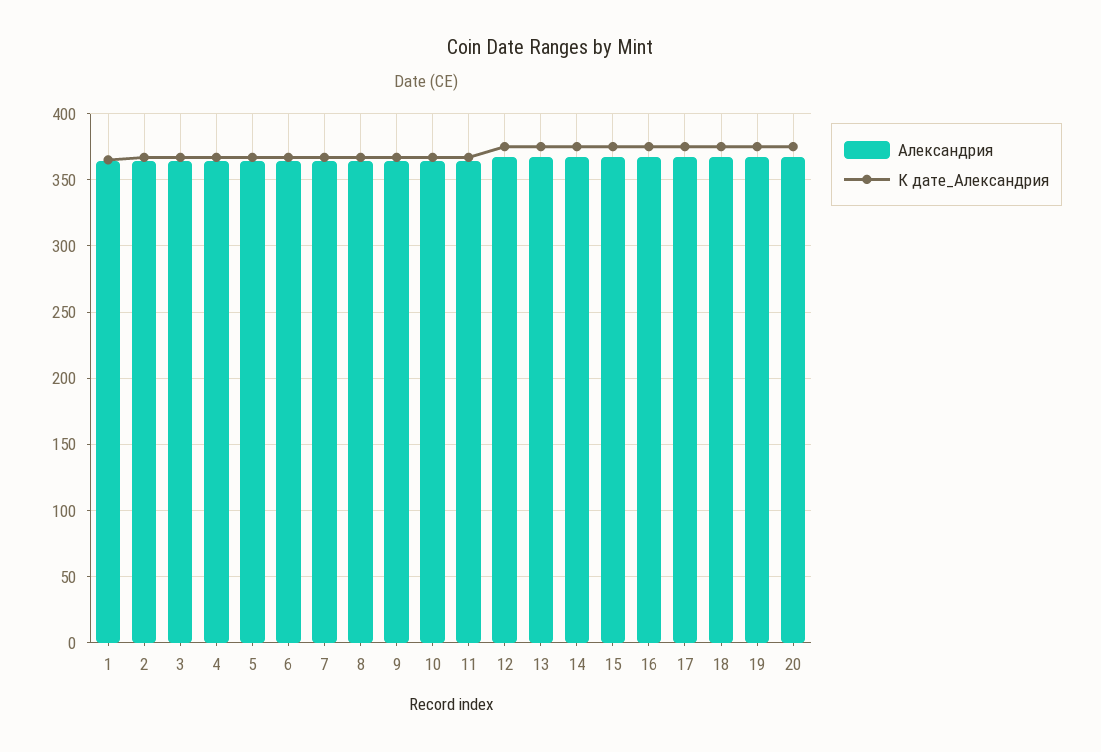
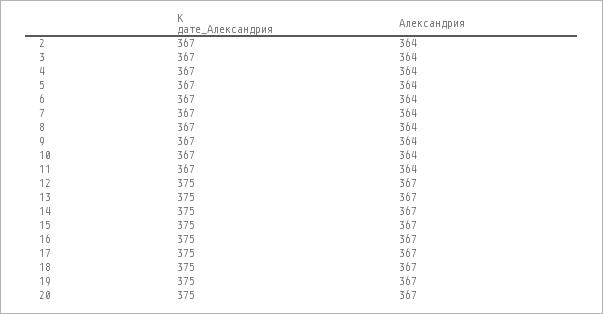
Александрия, 1: 365 -> none
К дате_Александрия, 1: 365 -> none

